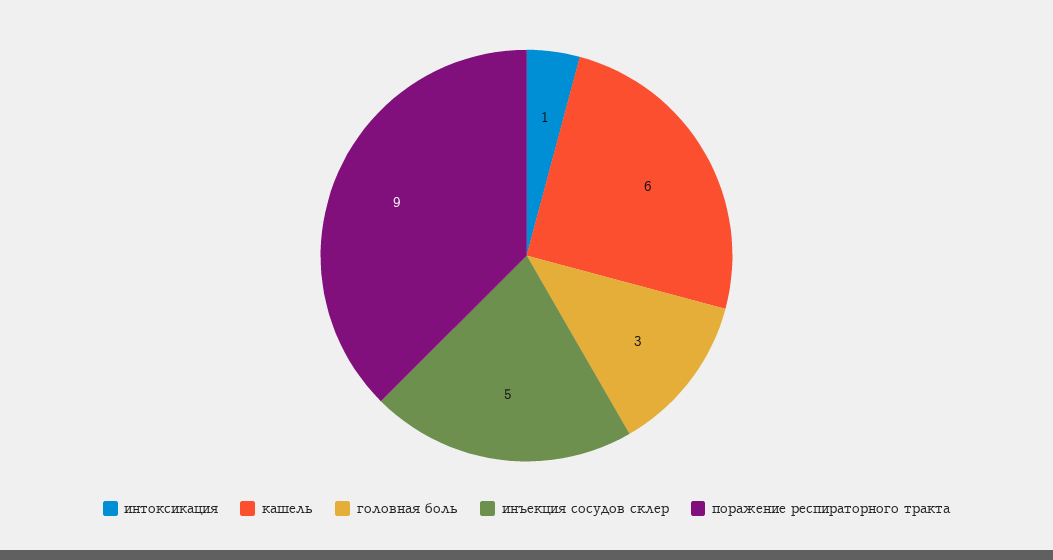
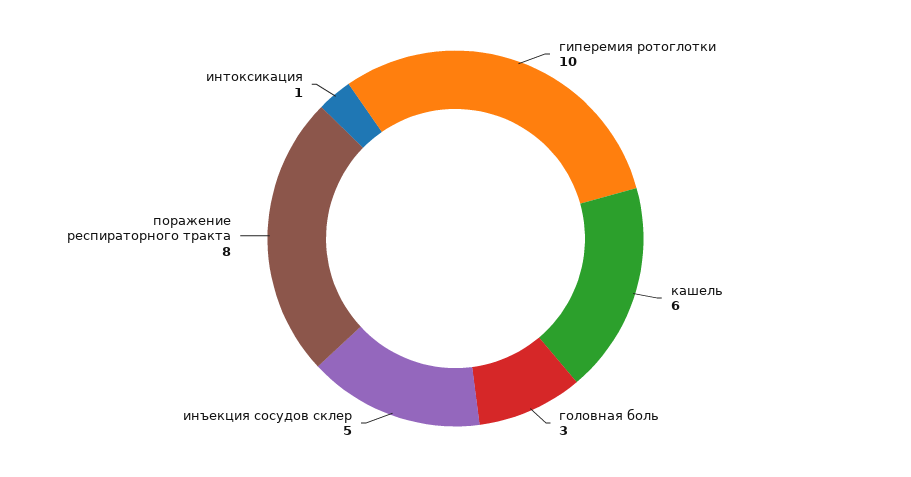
поражение респираторного тракта: 9 -> 8
гиперемия ротоглотки: none -> 10

